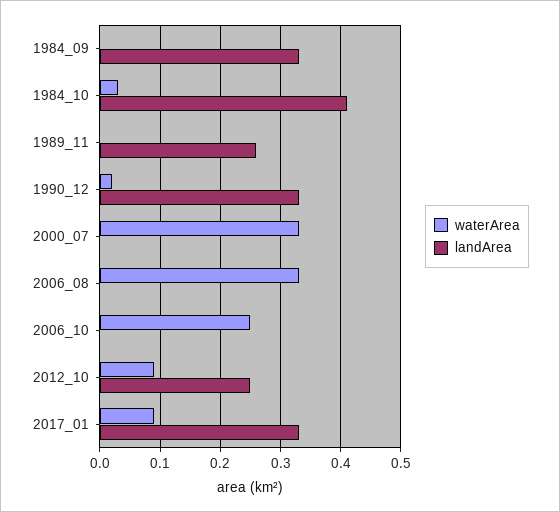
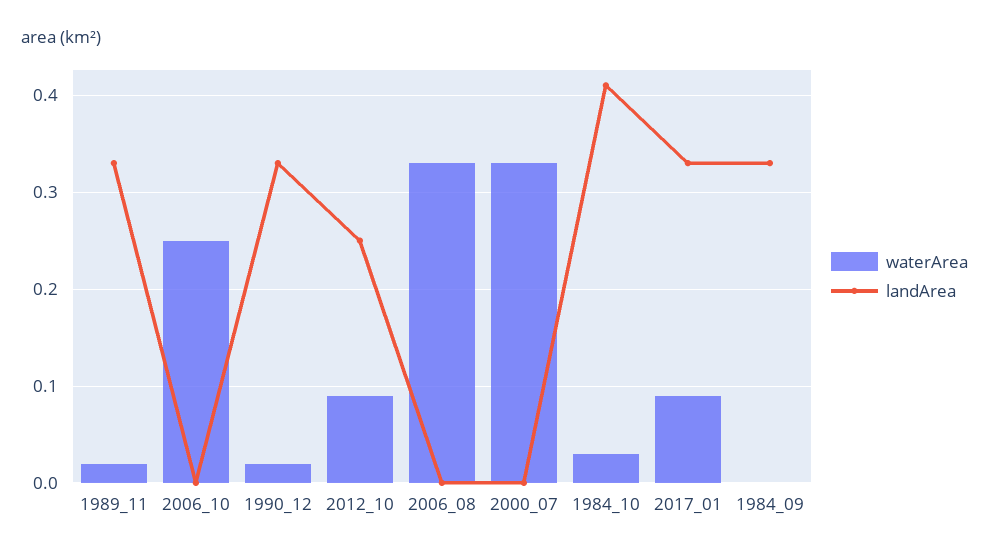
waterArea, 1989_11: 0 -> 0.02
landArea, 1989_11: 0.26 -> 0.33

